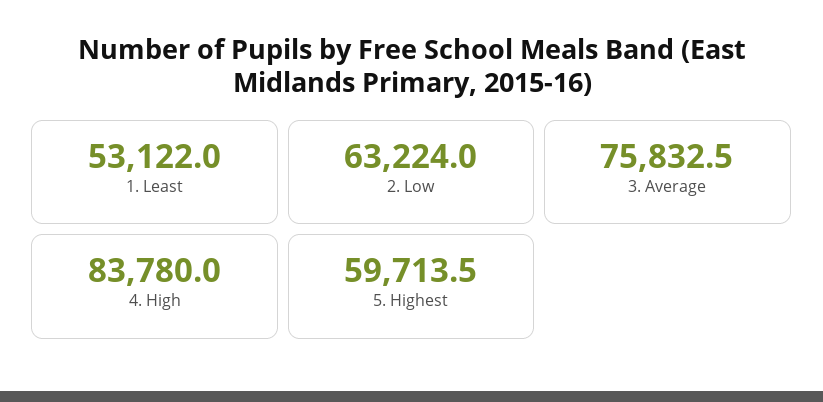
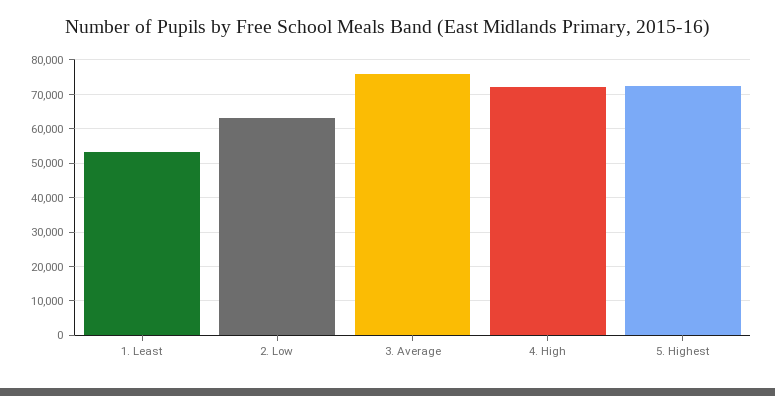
4. High: 83780 -> 72000
5. Highest: 59713.5 -> 72000

